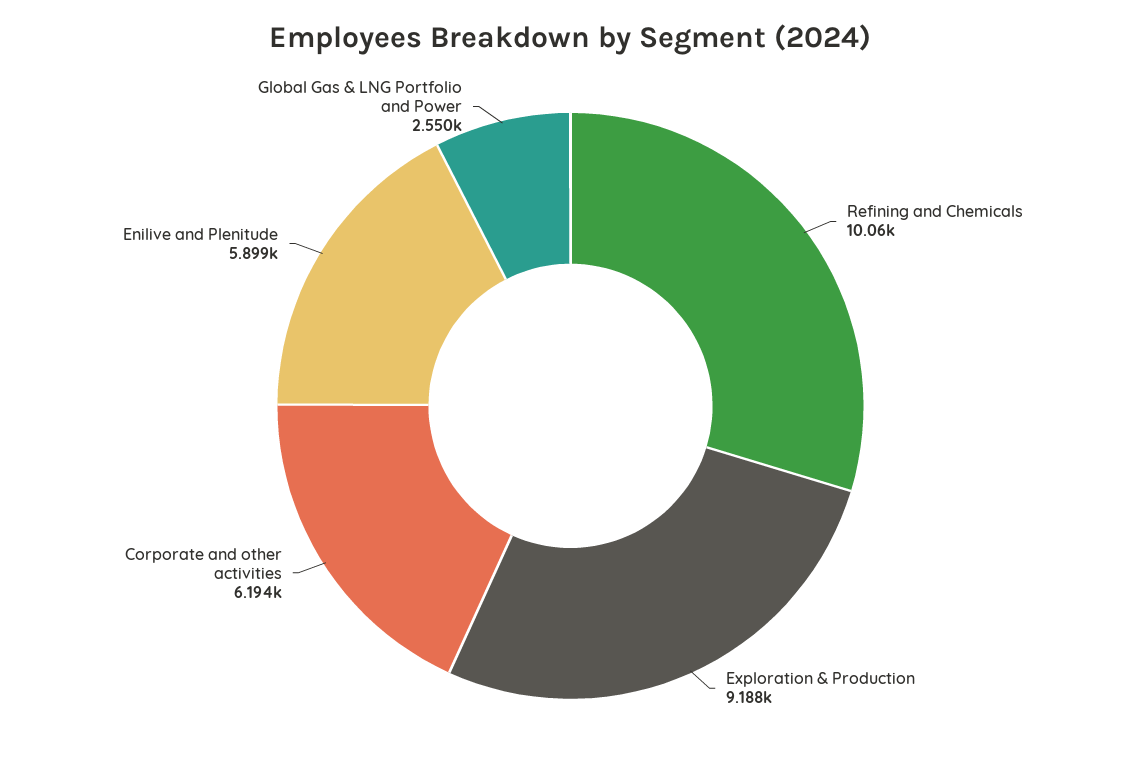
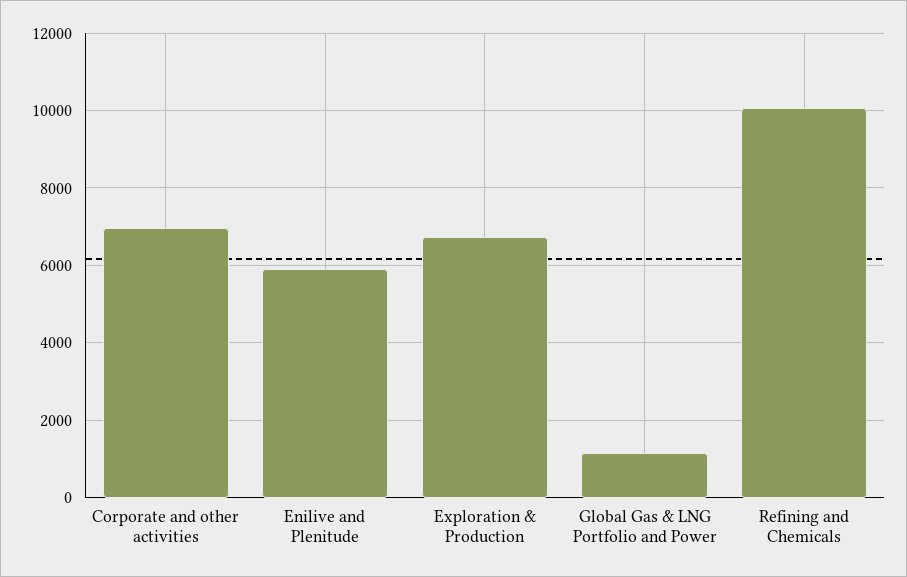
Exploration & Production: 9188 -> 6800
Corporate and other activities: 6194 -> 7000
Global Gas & LNG Portfolio and Power: 2550 -> 1200

